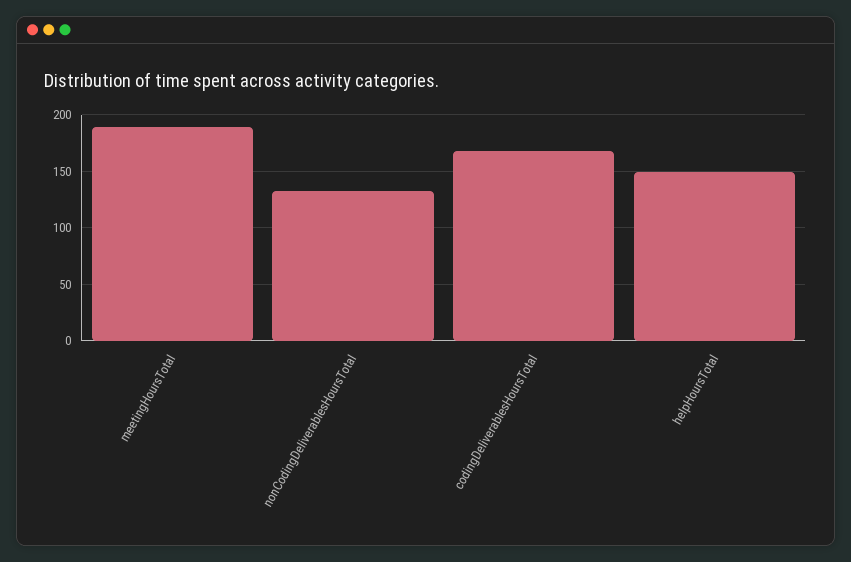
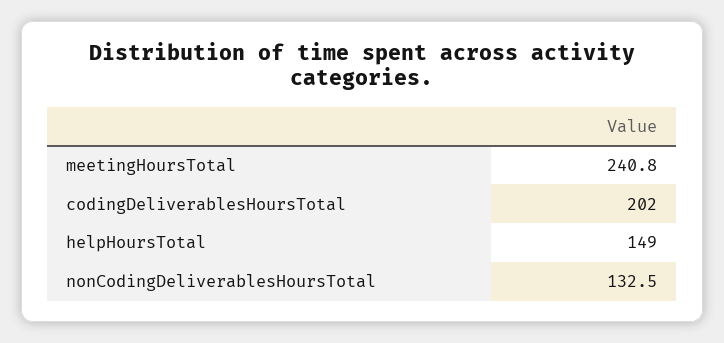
meetingHoursTotal: 190 -> 240.8
codingDeliverablesHoursTotal: 170 -> 202

